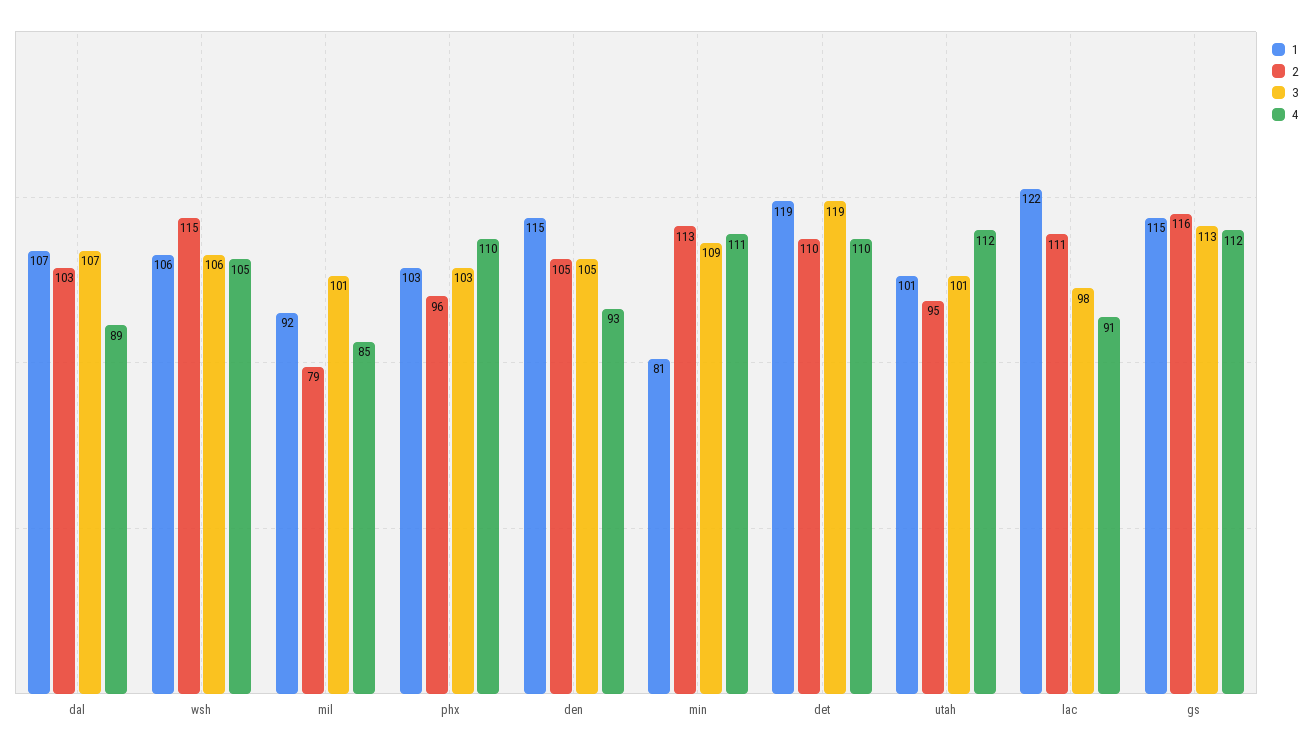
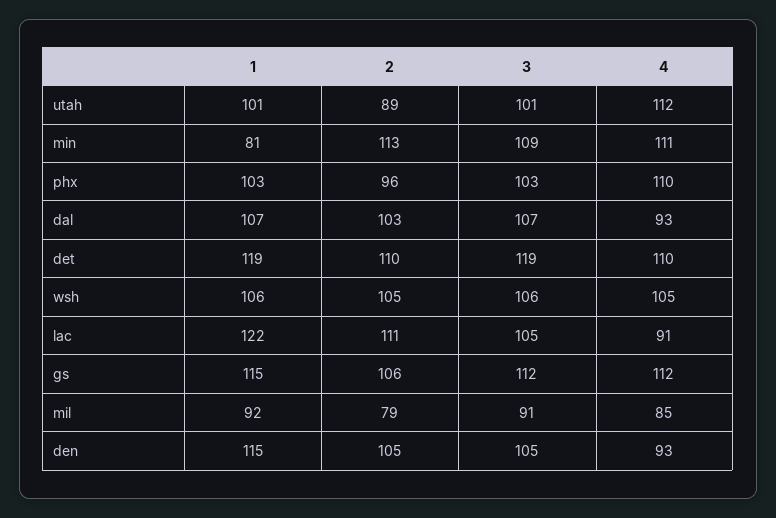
4, dal: 89 -> 93
2, wsh: 115 -> 105
3, mil: 101 -> 91
2, utah: 95 -> 89
3, lac: 98 -> 105
2, gs: 116 -> 106
3, gs: 113 -> 112

